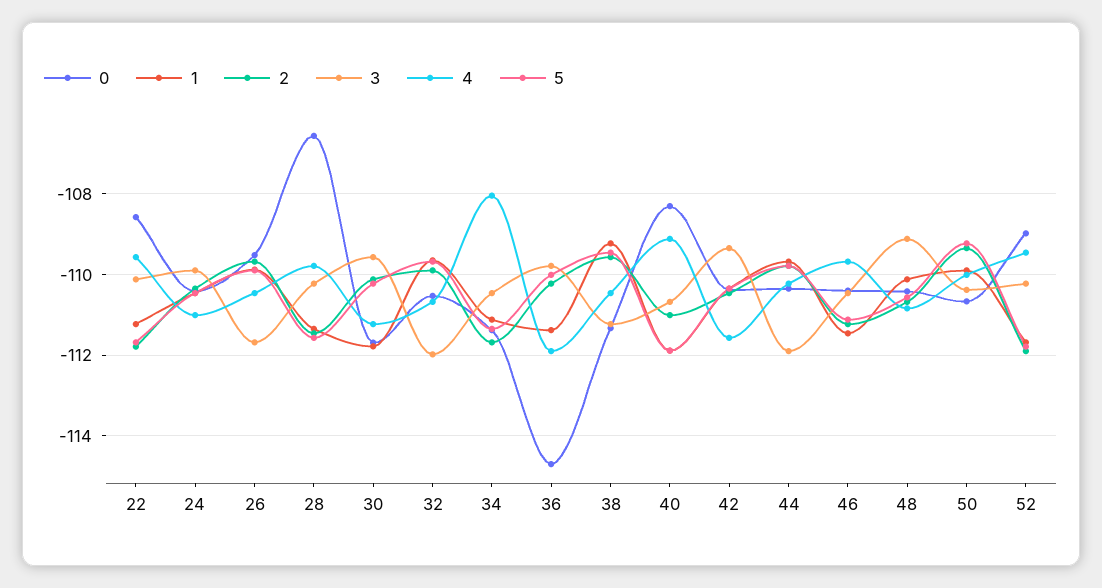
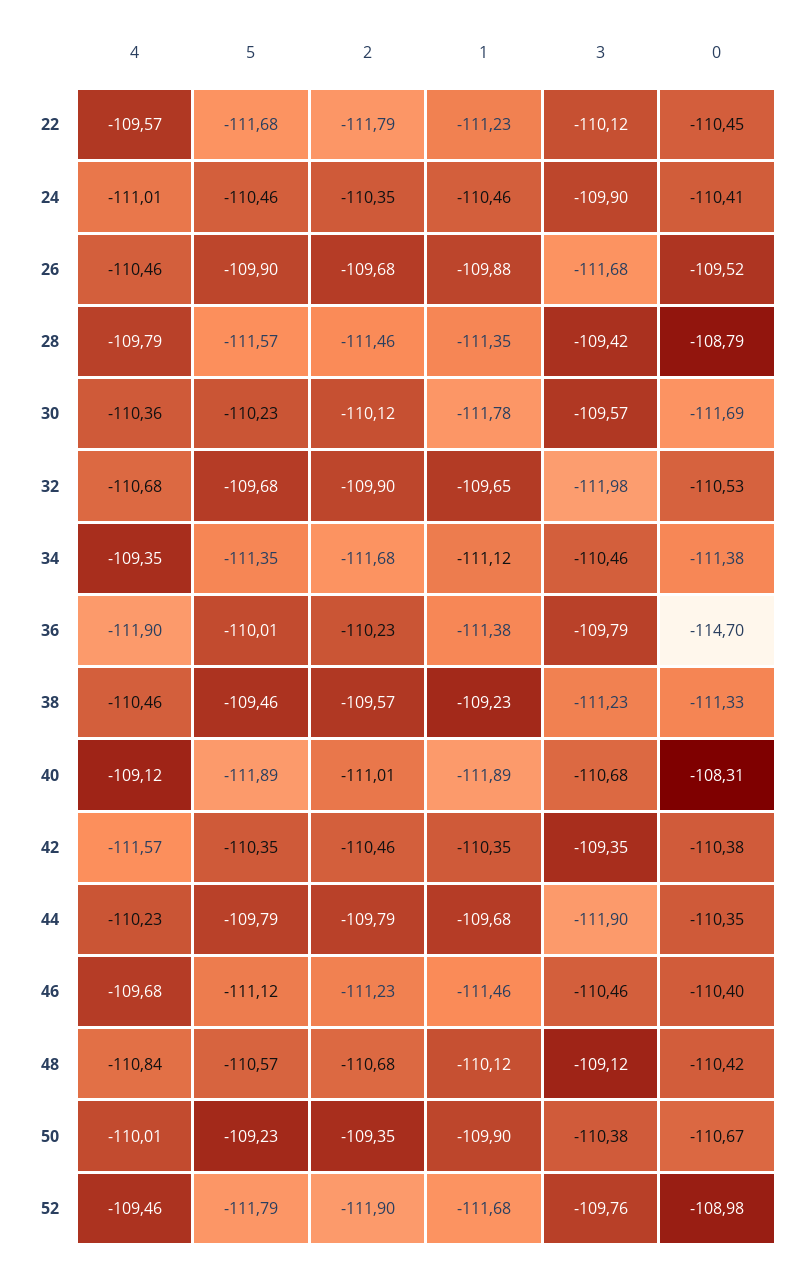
0, 22: -108.6 -> -110.45
0, 28: -106.6 -> -108.79
3, 28: -110.2 -> -109.42
4, 30: -111.2 -> -110.36
4, 34: -108 -> -109.35
3, 52: -110.2 -> -109.76

